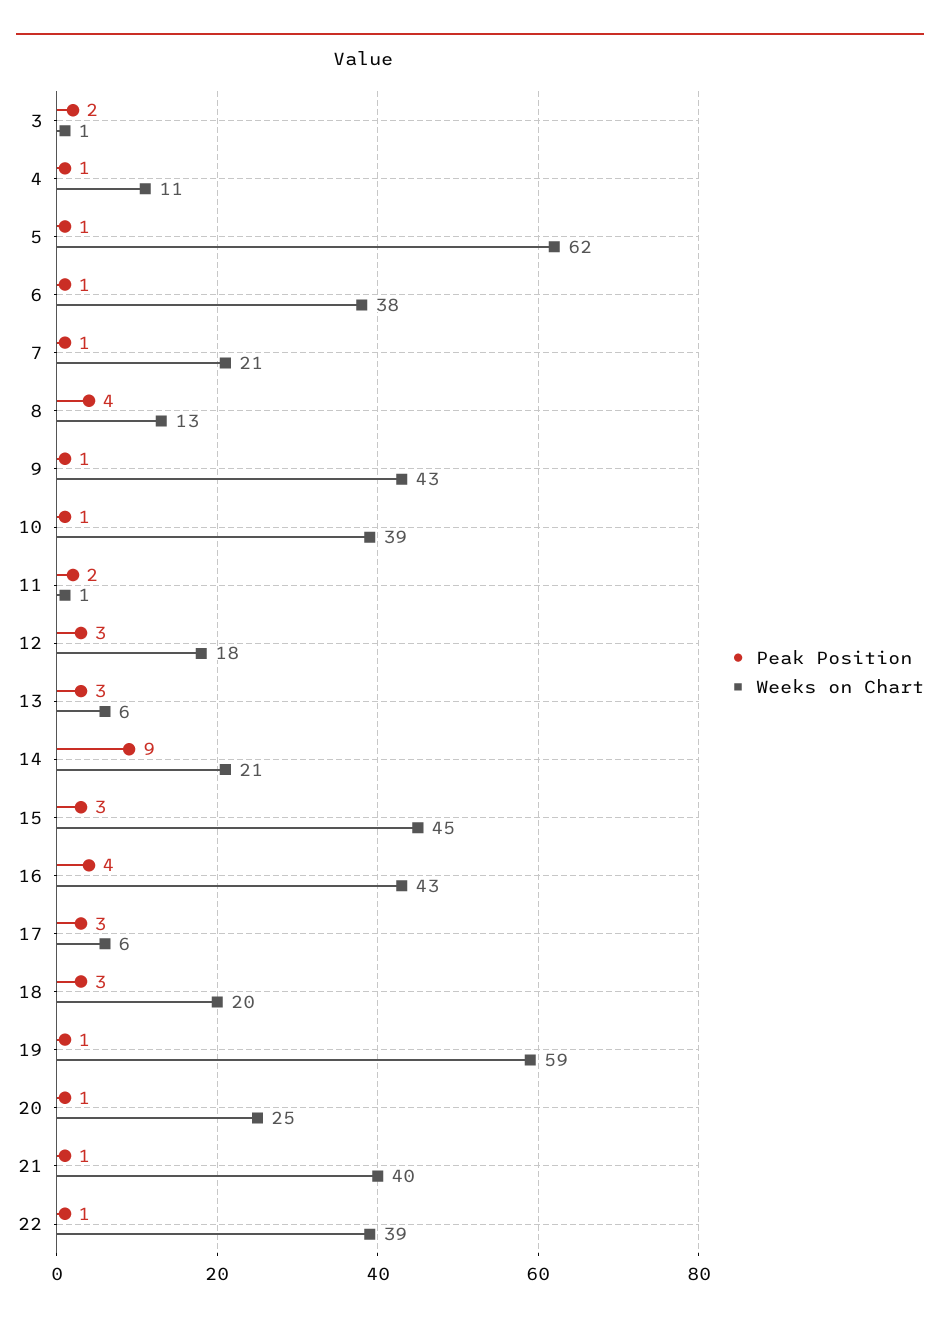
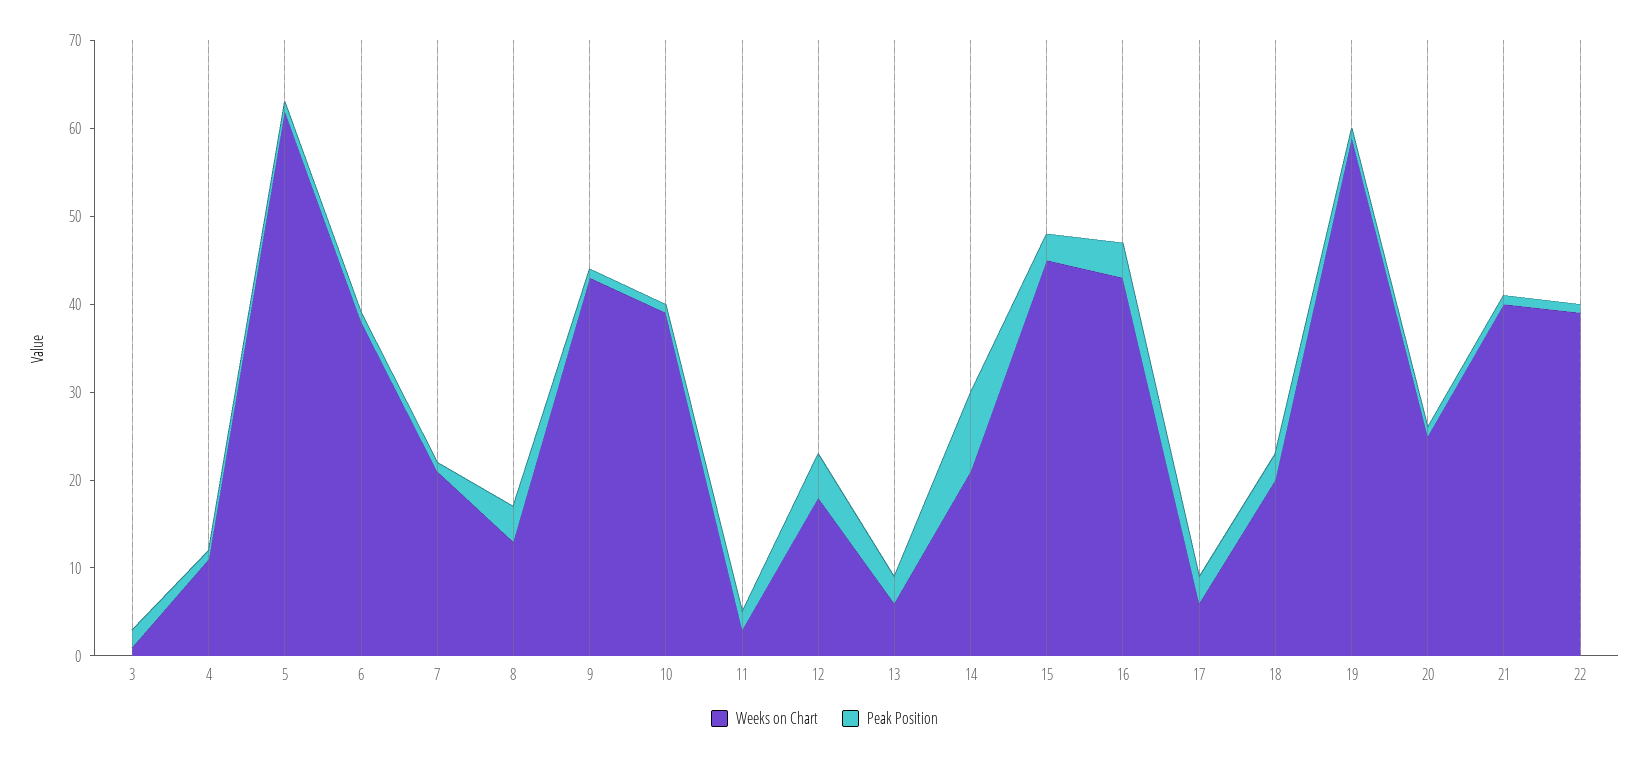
Weeks on Chart, 11: 1 -> 3
Peak Position, 12: 3 -> 5

